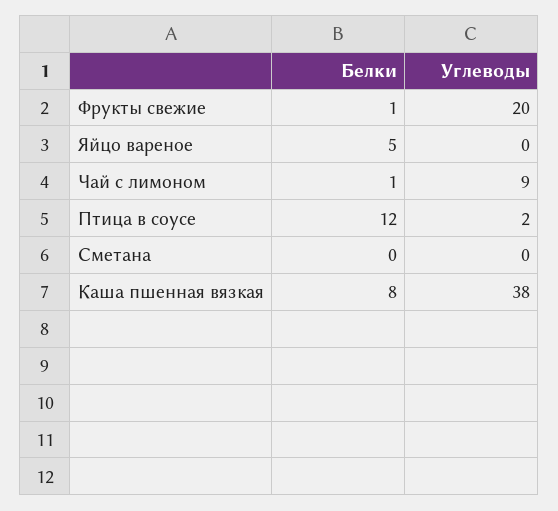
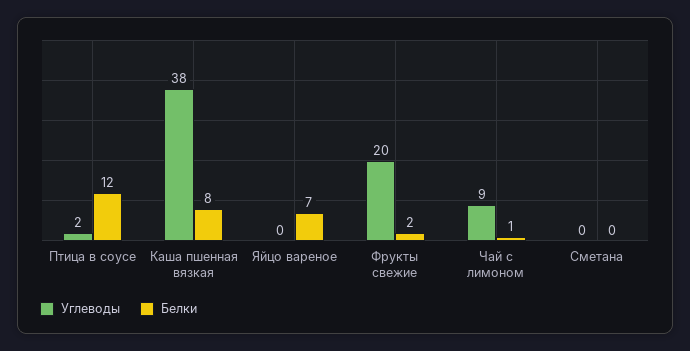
Белки, Фрукты свежие: 1 -> 2
Белки, Яйцо вареное: 5 -> 7

